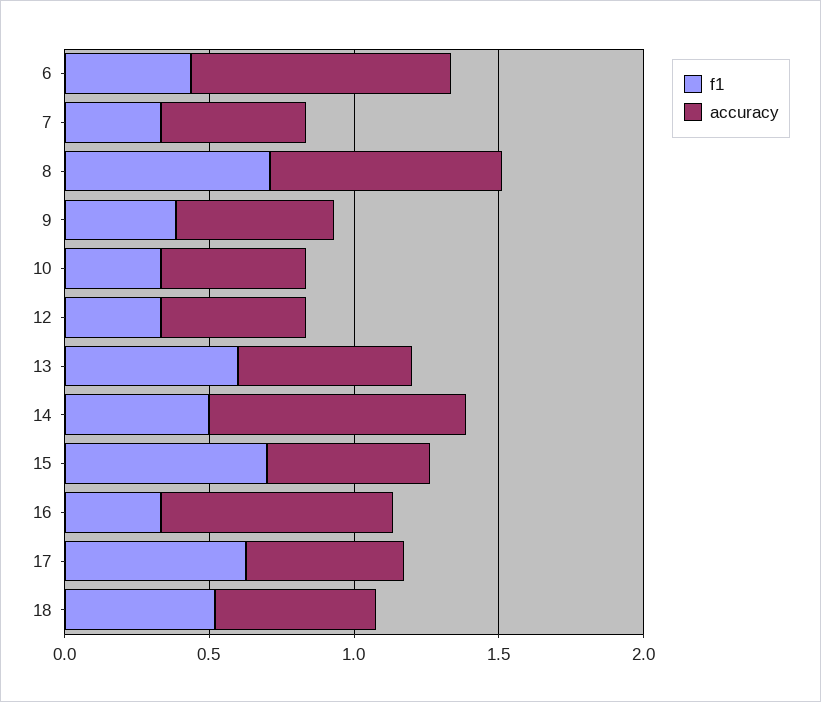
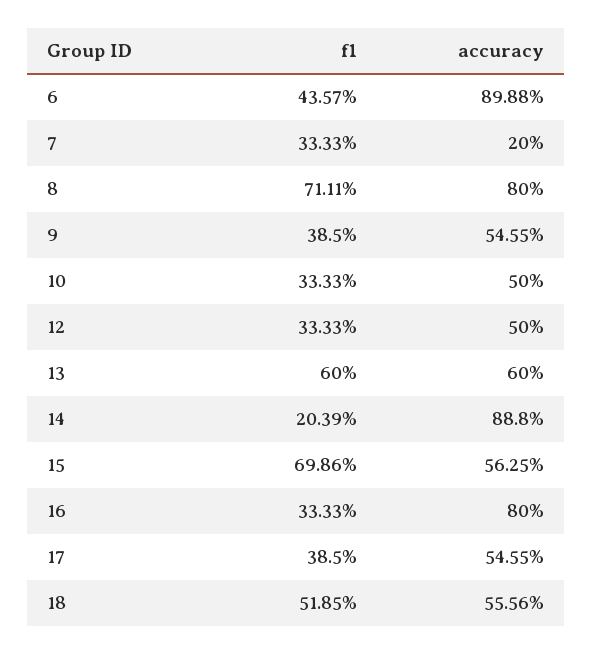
accuracy, 7: 0.5 -> 0.2
f1, 14: 0.5 -> 0.2039
f1, 17: 0.6 -> 0.385

